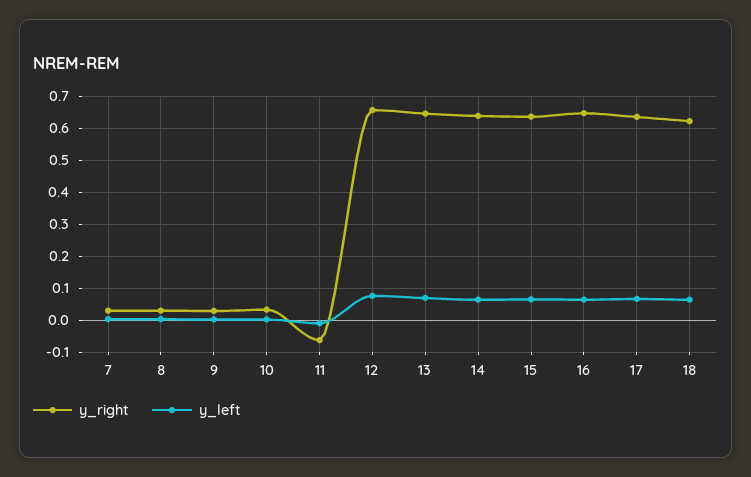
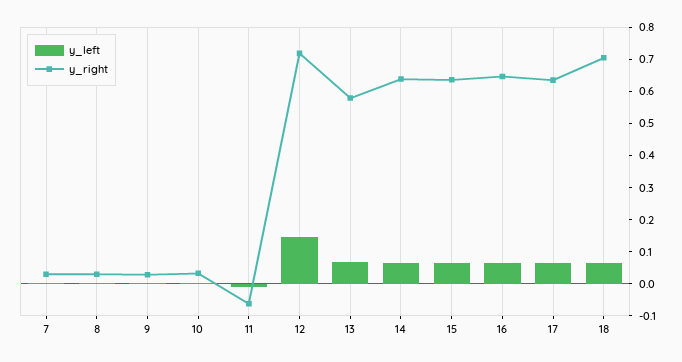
y_right, 12: 0.66 -> 0.725
y_left, 12: 0.08 -> 0.15
y_right, 13: 0.64 -> 0.575
y_right, 18: 0.62 -> 0.7

